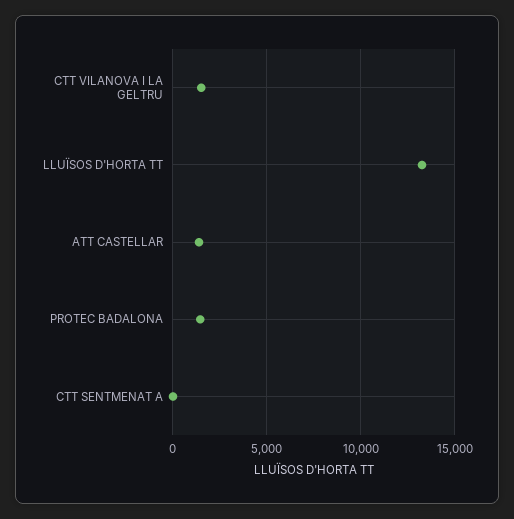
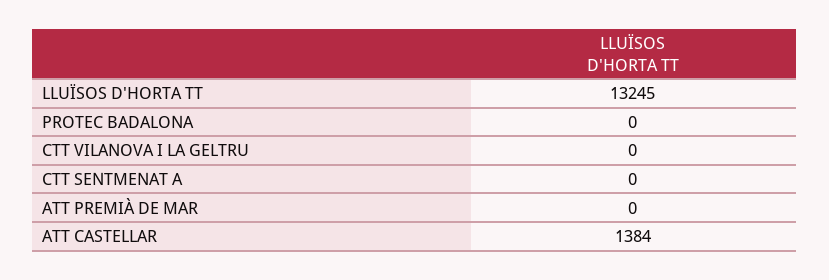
CTT VILANOVA I LA GELTRU: 1500 -> 0
PROTEC BADALONA: 1500 -> 0
ATT PREMIÀ DE MAR: none -> 0

